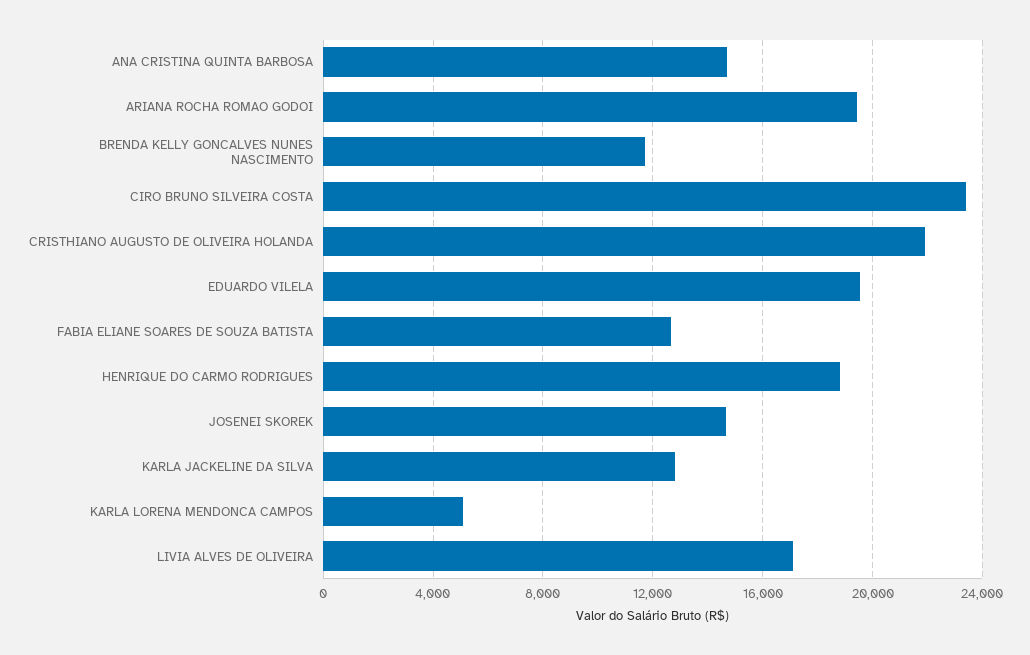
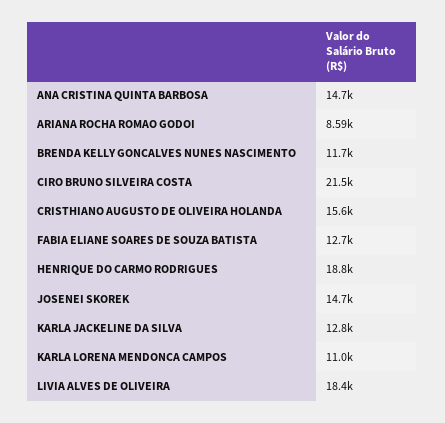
ARIANA ROCHA ROMAO GODOI: 19500 -> 8590
CIRO BRUNO SILVEIRA COSTA: 23500 -> 21500
CRISTHIANO AUGUSTO DE OLIVEIRA HOLANDA: 22000 -> 15600
EDUARDO VILELA: 19500 -> none
KARLA LORENA MENDONCA CAMPOS: 5000 -> 11000
LIVIA ALVES DE OLIVEIRA: 17000 -> 18400

